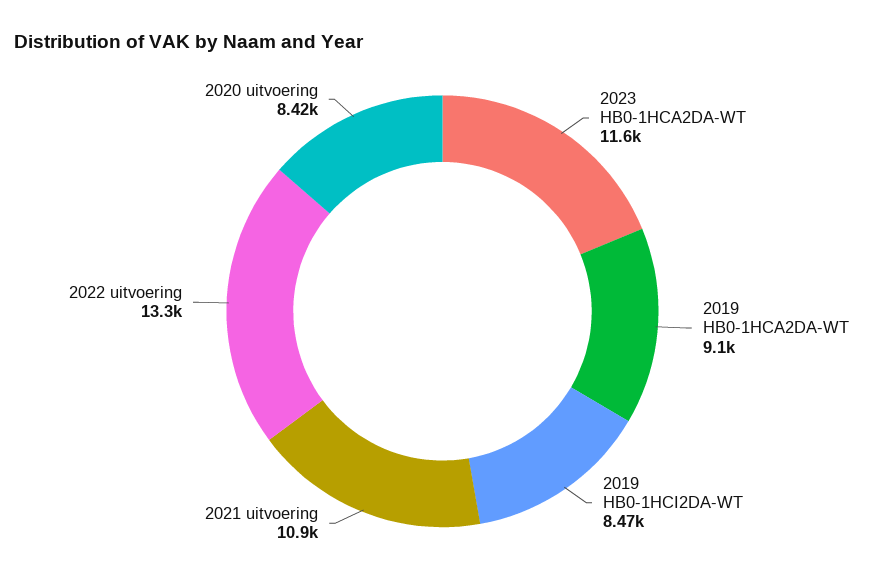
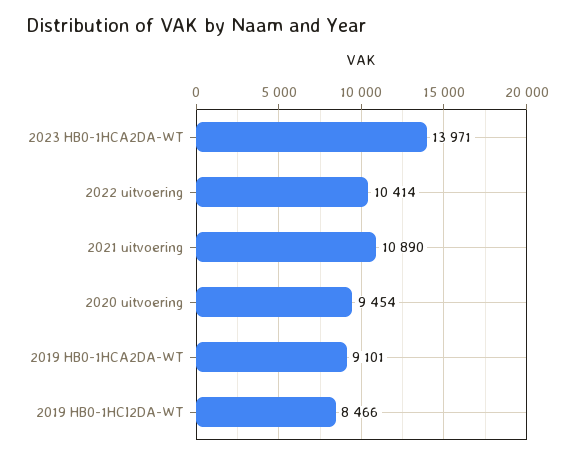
2023 HB0-1HCA2DA-WT: 11600 -> 13971
2022 uitvoering: 13300 -> 10414
2020 uitvoering: 8420 -> 9454

